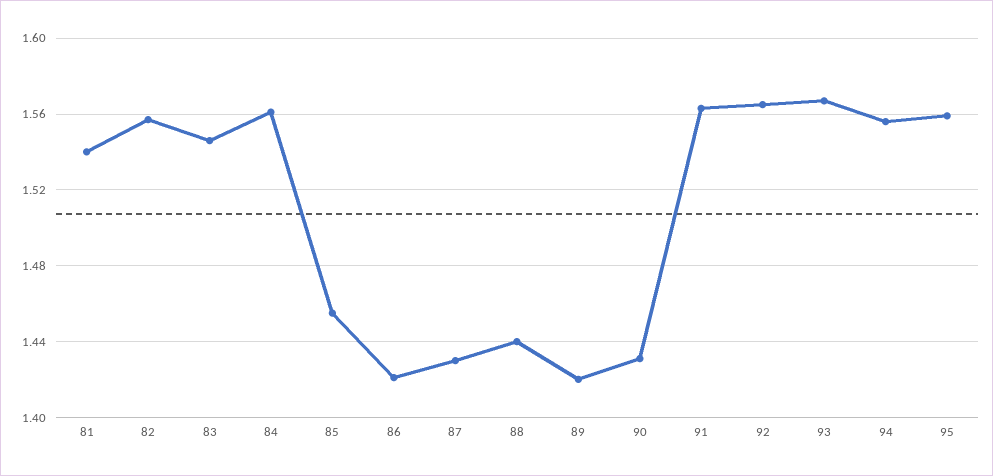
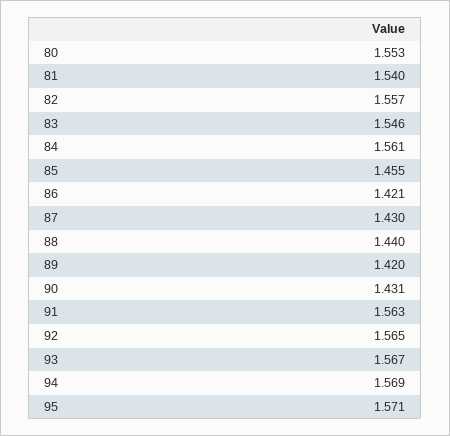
94: 1.555 -> 1.569
95: 1.56 -> 1.571
80: none -> 1.553

